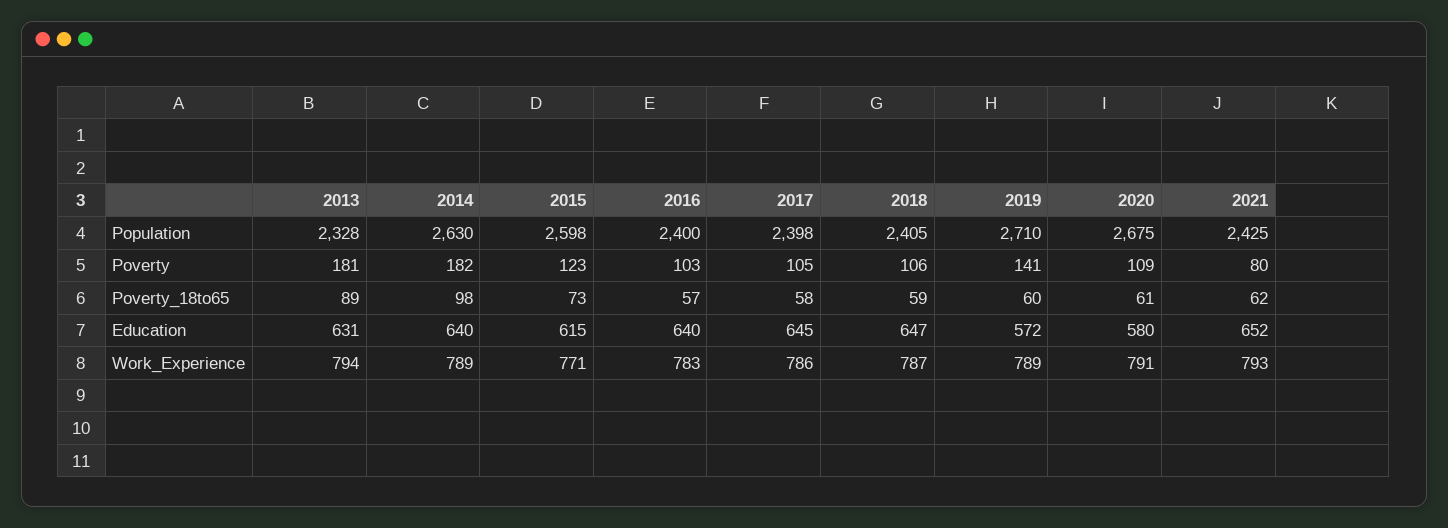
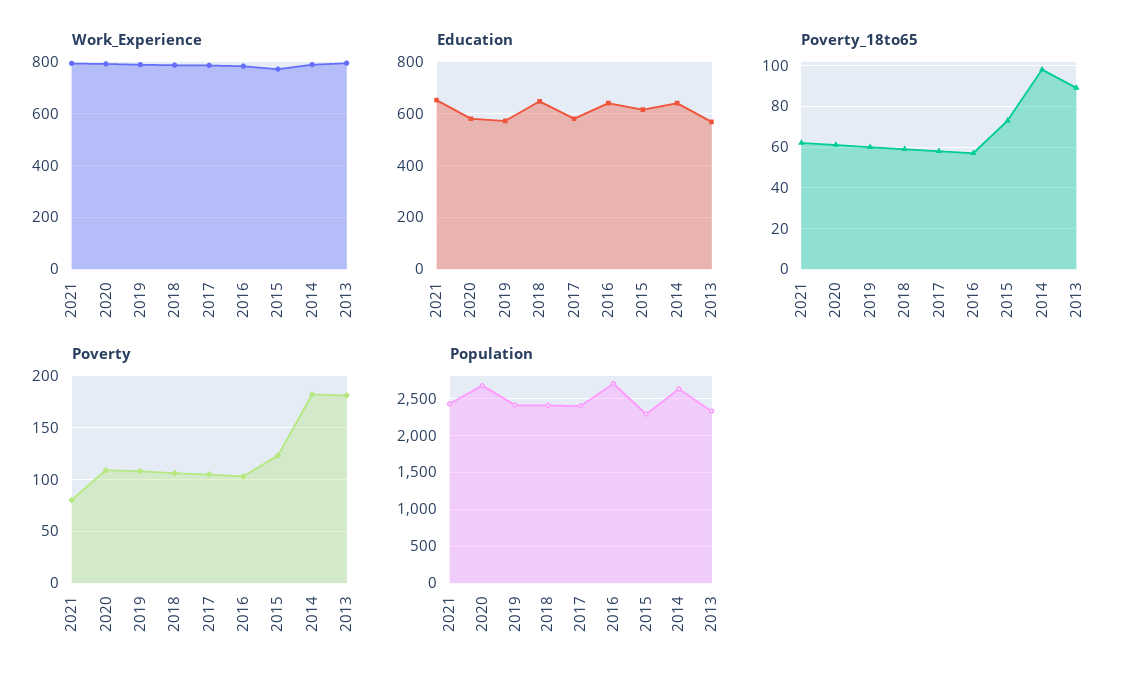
Population, 2015: 2598 -> 2300
Population, 2016: 2400 -> 2700
Population, 2019: 2710 -> 2400
Poverty, 2019: 141 -> 110
Education, 2013: 631 -> 575
Education, 2017: 645 -> 575

